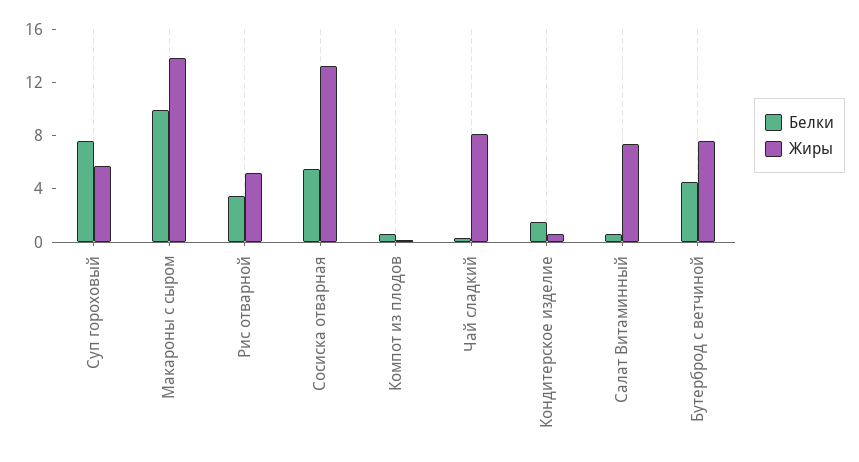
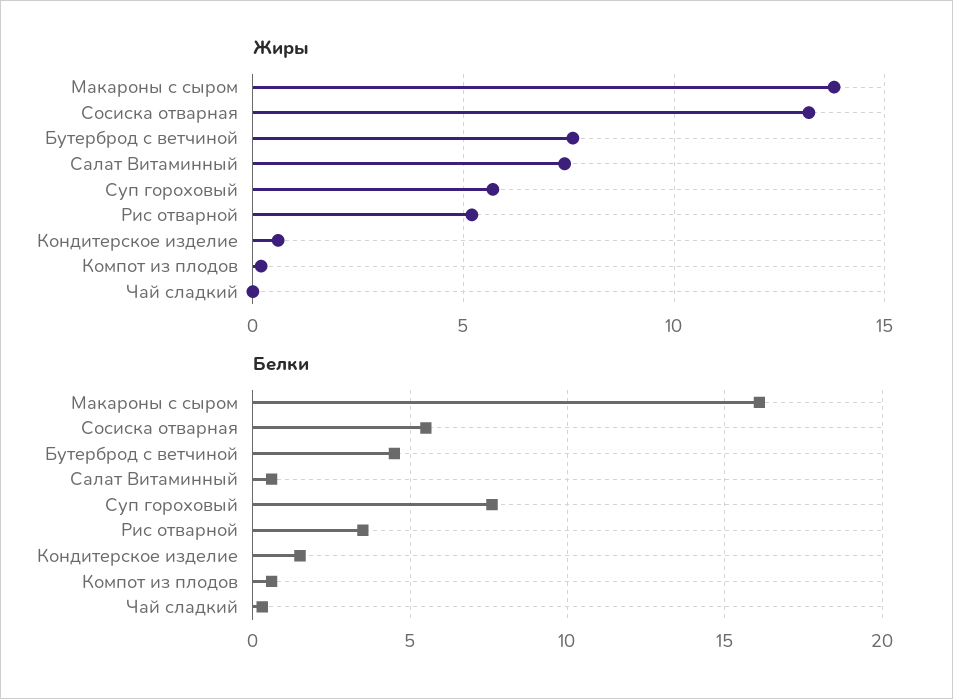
Белки, Макароны с сыром: 10 -> 16
Жиры, Чай сладкий: 8 -> 0

